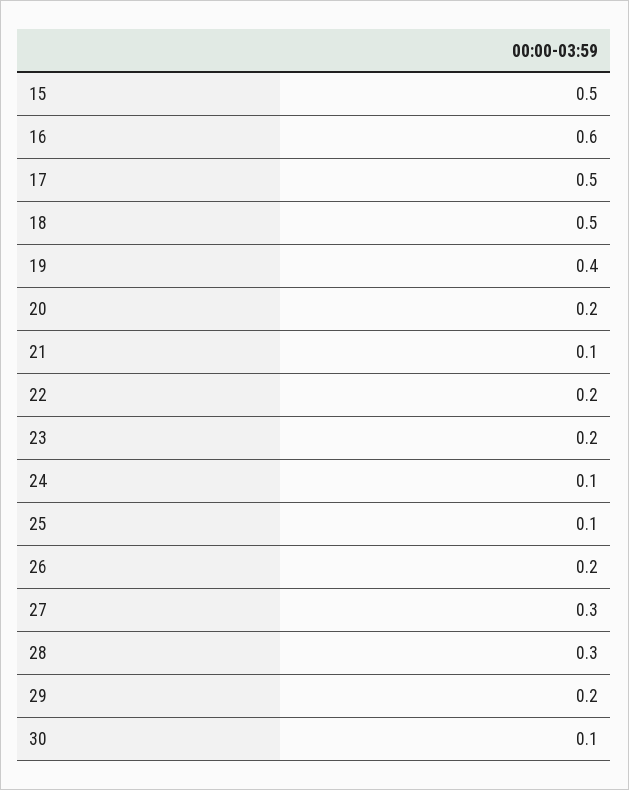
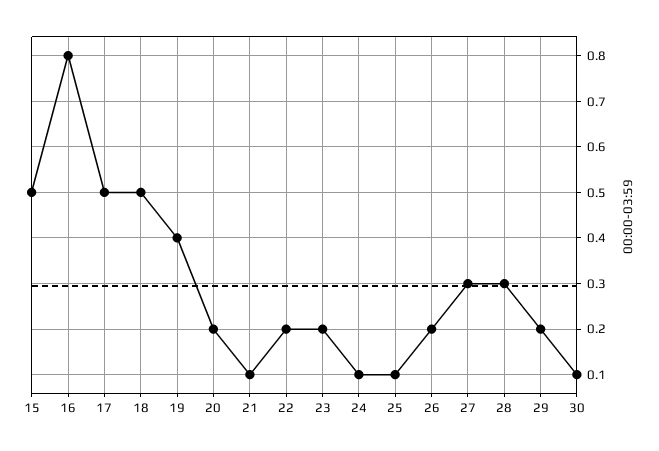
16: 0.6 -> 0.8

